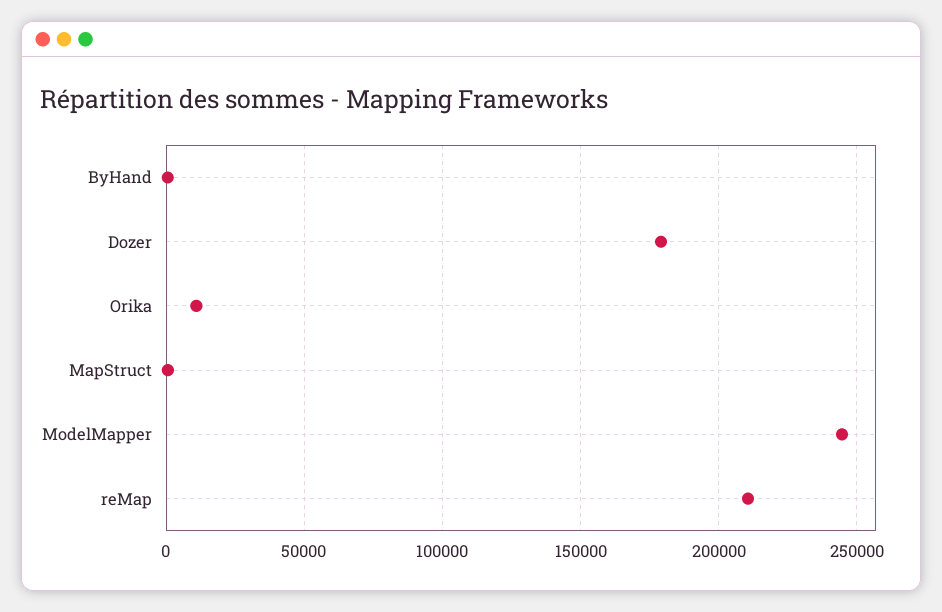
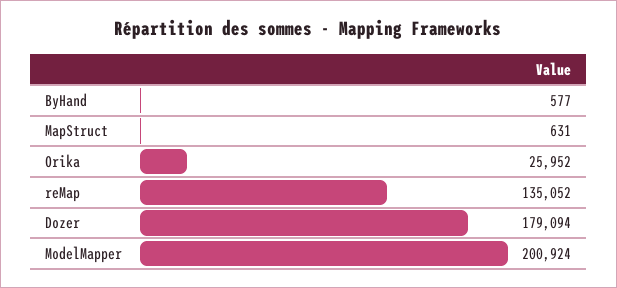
Orika: 10000 -> 25952
ModelMapper: 245000 -> 200924
reMap: 210000 -> 135052

